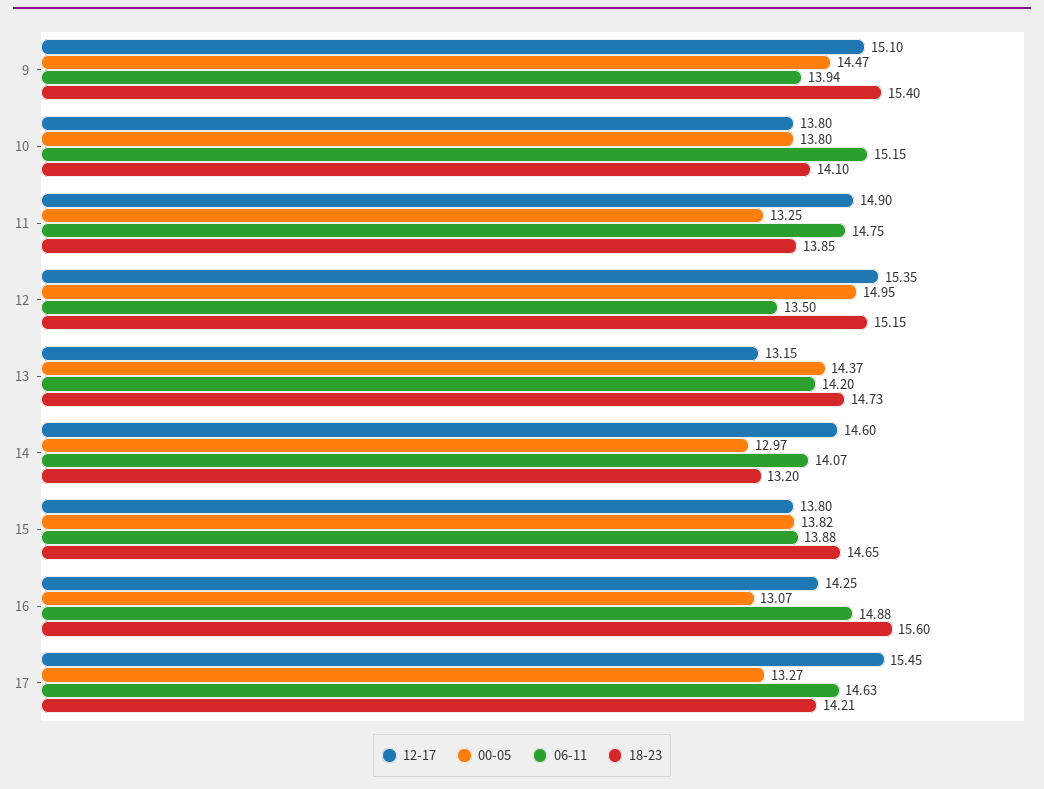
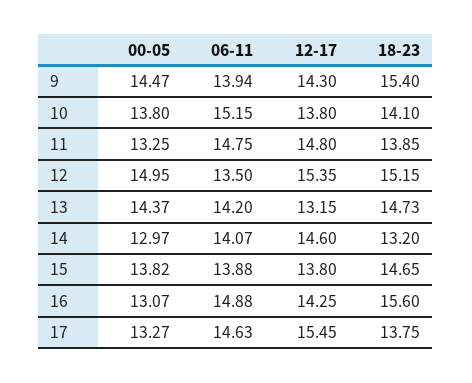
12-17, 9: 15.1 -> 14.3
12-17, 11: 14.9 -> 14.8
18-23, 17: 14.21 -> 13.75

